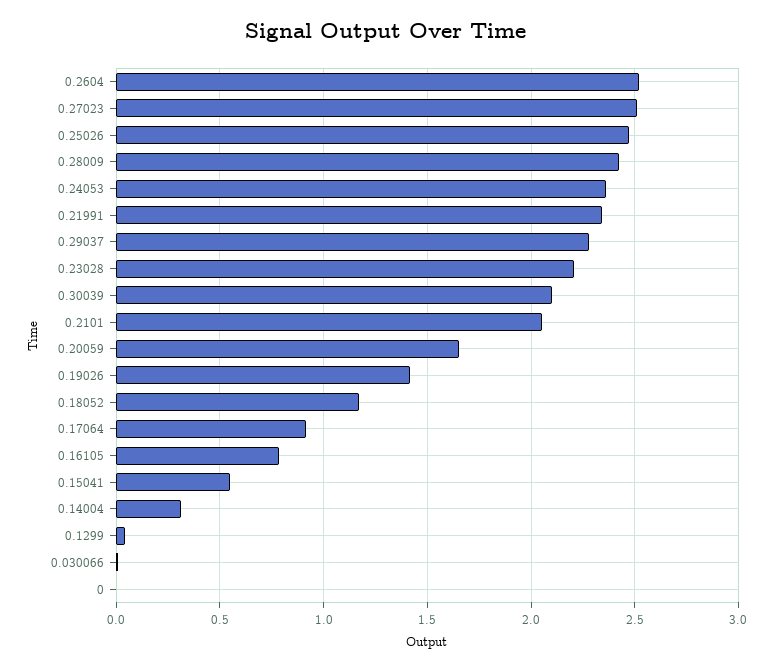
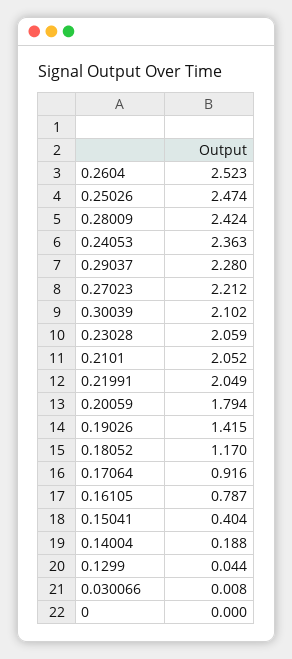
0.27023: 2.5 -> 2.212
0.21991: 2.35 -> 2.049
0.23028: 2.2 -> 2.059
0.20059: 1.65 -> 1.794
0.15041: 0.55 -> 0.404
0.14004: 0.3 -> 0.188

